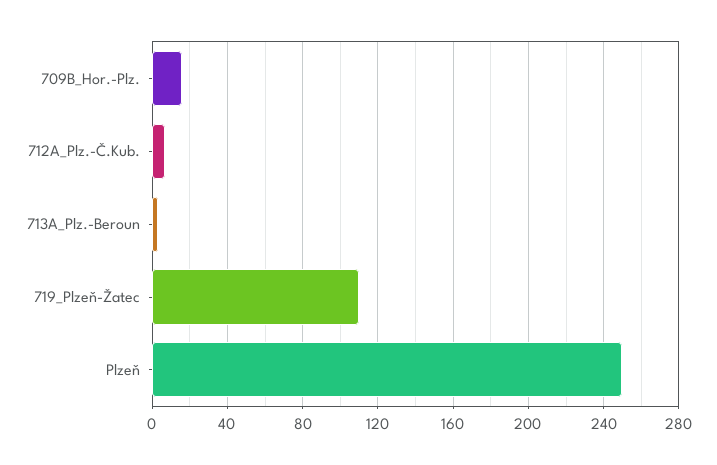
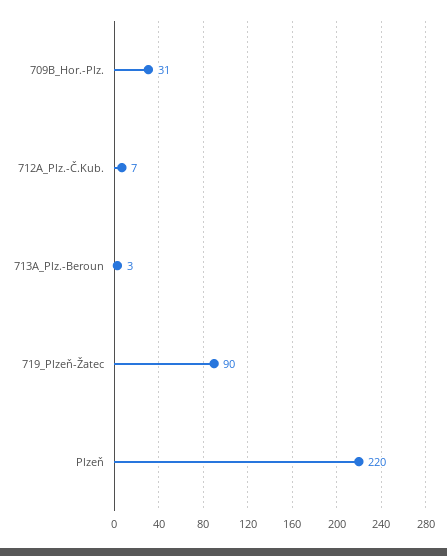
709B_Hor.-Plz.: 15 -> 31
719_Plzeň-Žatec: 110 -> 90
Plzeň: 250 -> 220

